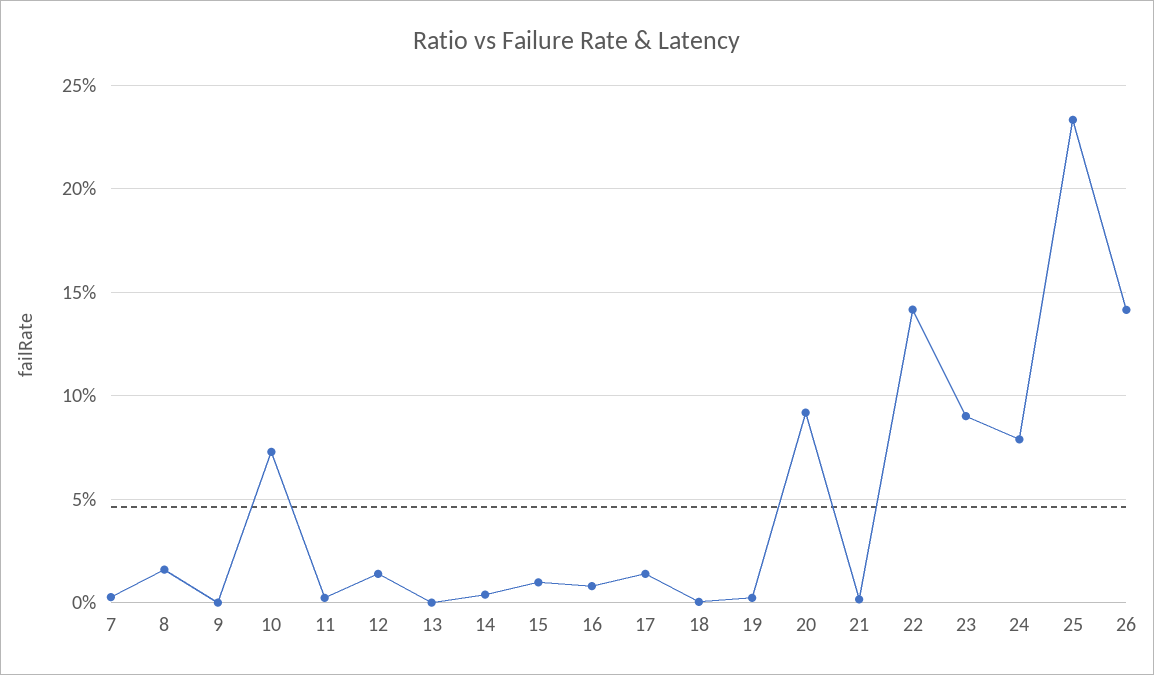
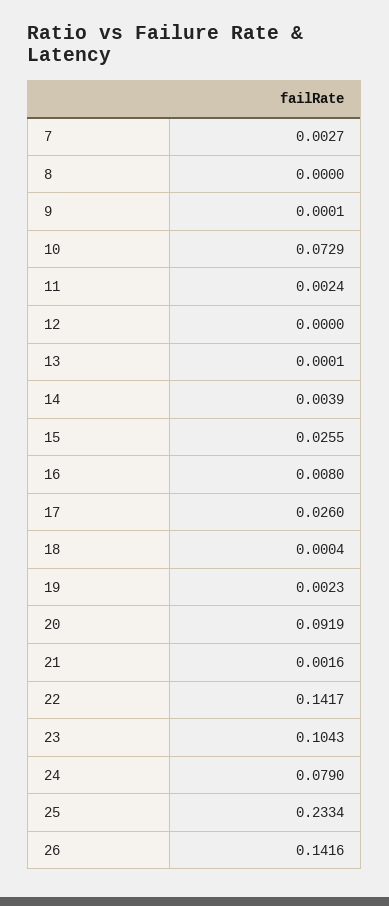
8: 0.015 -> 0
12: 0.015 -> 0
15: 0.01 -> 0.0255
17: 0.015 -> 0.026
23: 0.09 -> 0.1043

